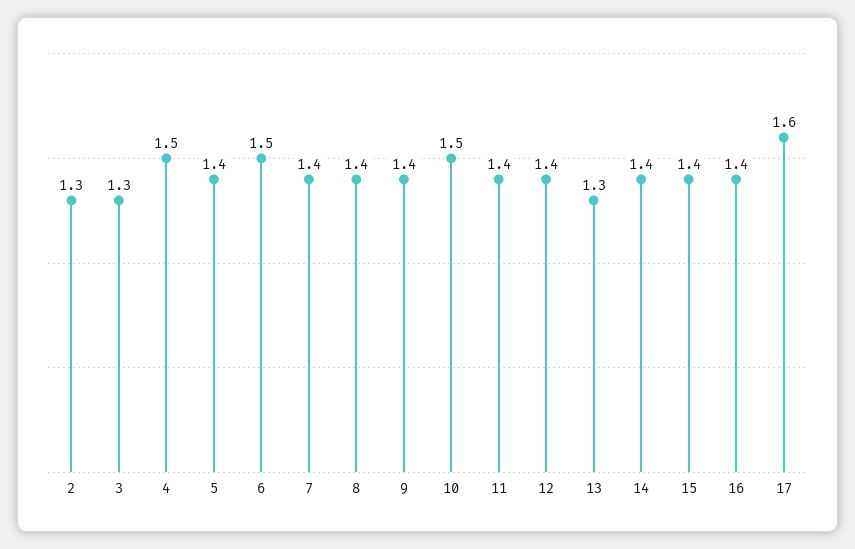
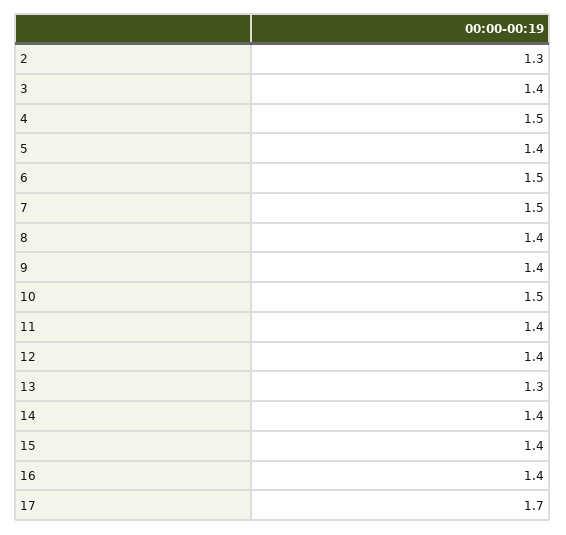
3: 1.3 -> 1.4
7: 1.4 -> 1.5
17: 1.6 -> 1.7

